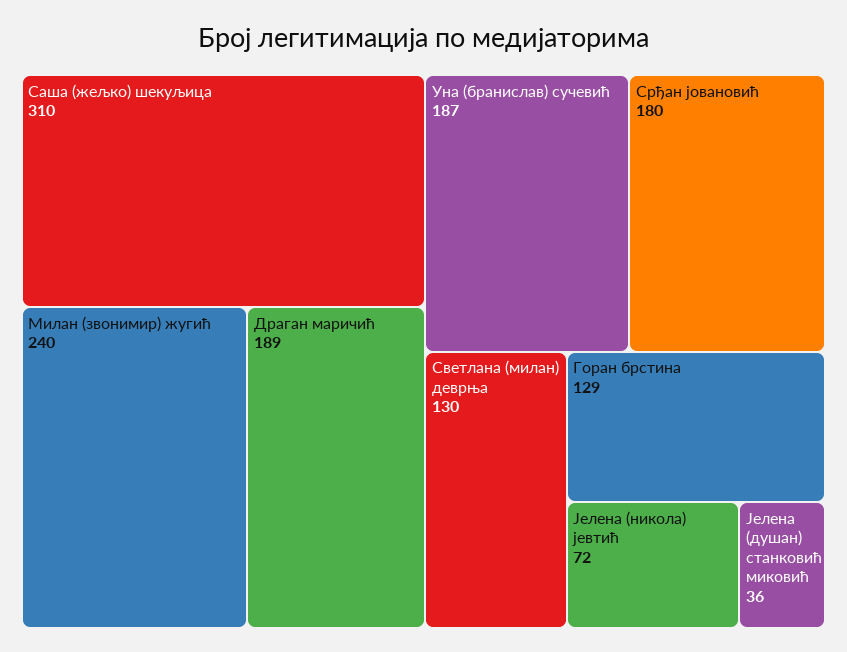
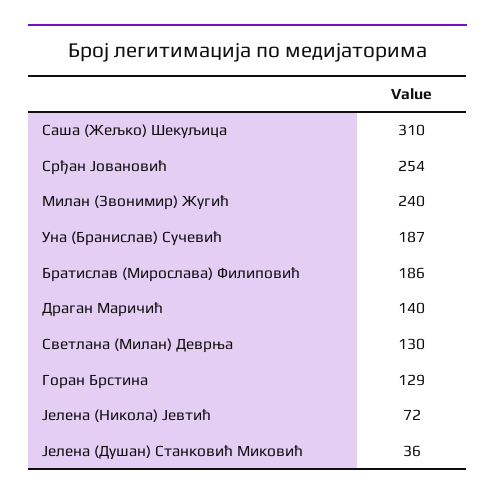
Драган маричић: 189 -> 140
Срђан јовановић: 180 -> 254
Братислав (Мирослава) Филиповић: none -> 186

